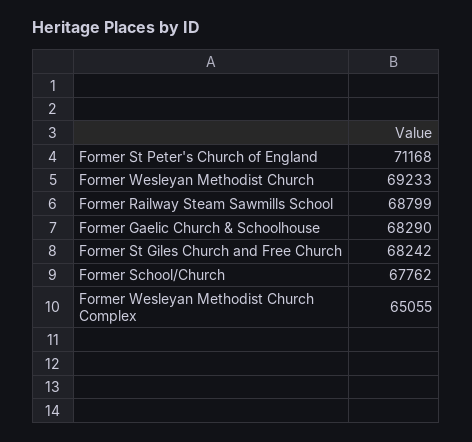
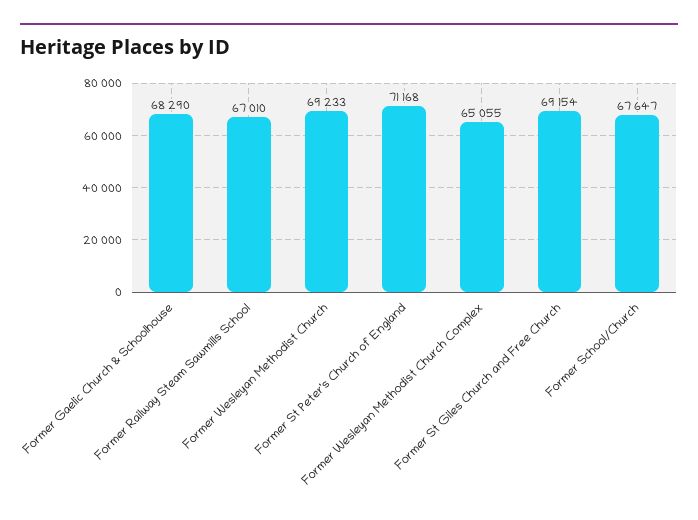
Former Railway Steam Sawmills School: 68799 -> 67010
Former St Giles Church and Free Church: 68242 -> 69154
Former School/Church: 67762 -> 67647

